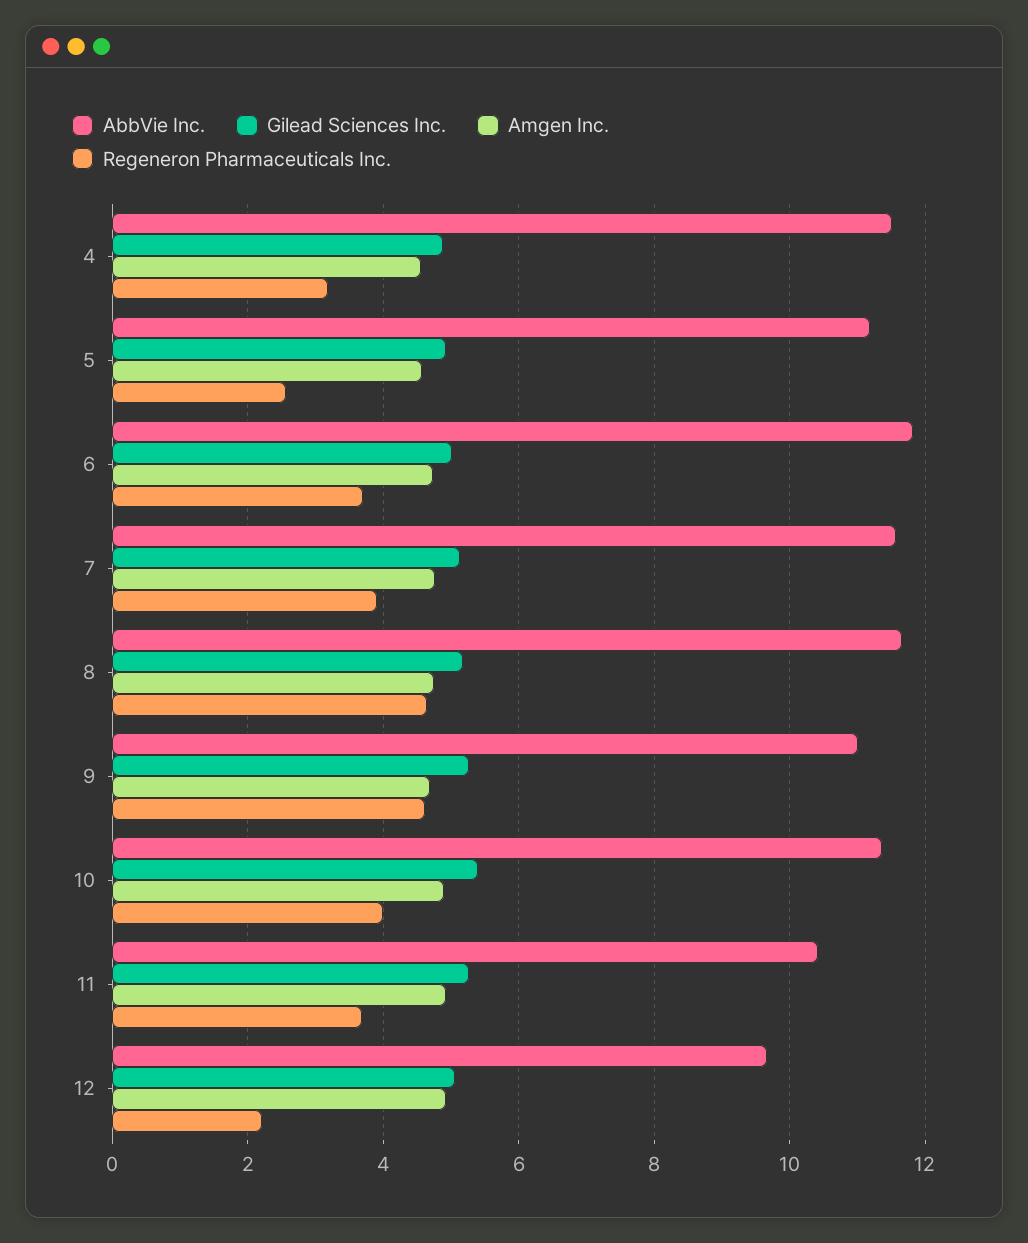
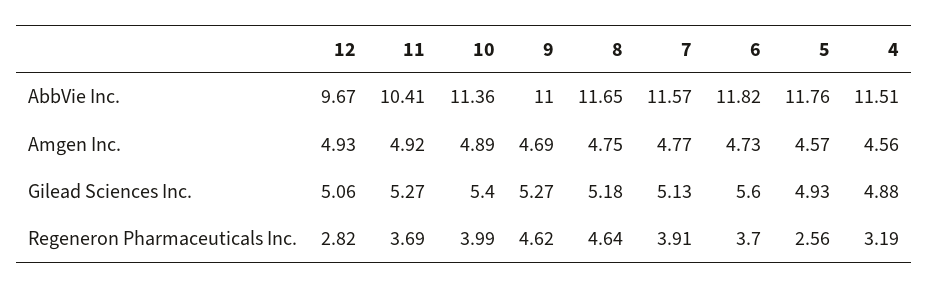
AbbVie Inc., 5: 11.2 -> 11.76
Gilead Sciences Inc., 6: 5 -> 5.6
Regeneron Pharmaceuticals Inc., 12: 2.2 -> 2.82

